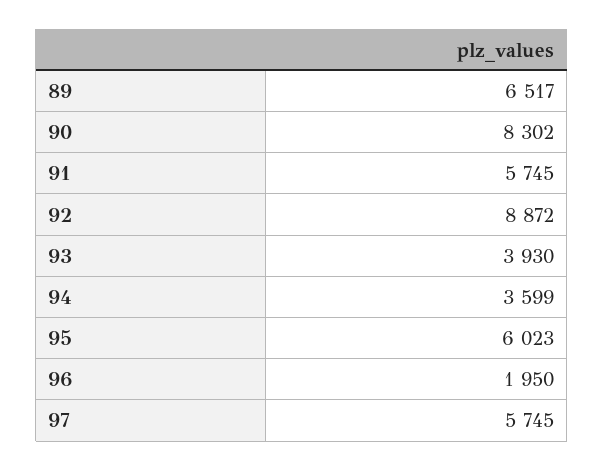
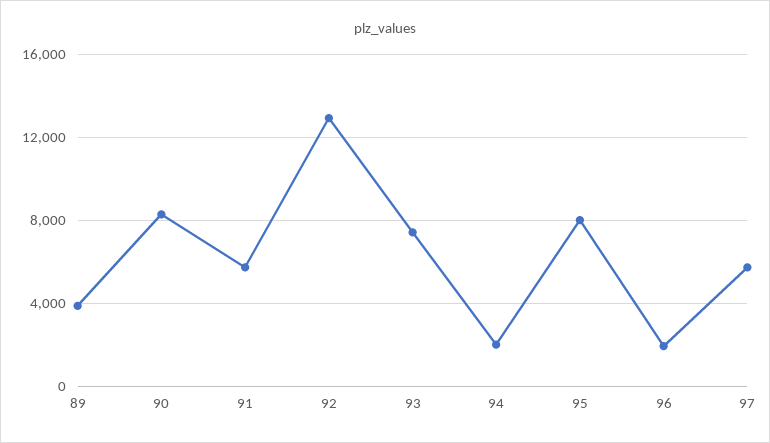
89: 6517 -> 4000
92: 8872 -> 13000
93: 3930 -> 7500
94: 3599 -> 2000
95: 6023 -> 8000

